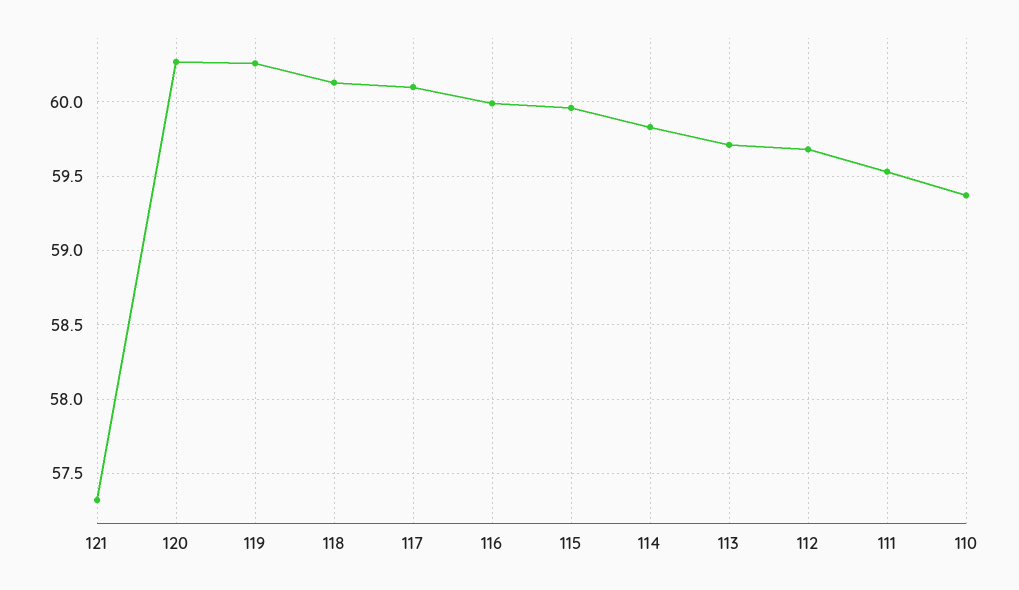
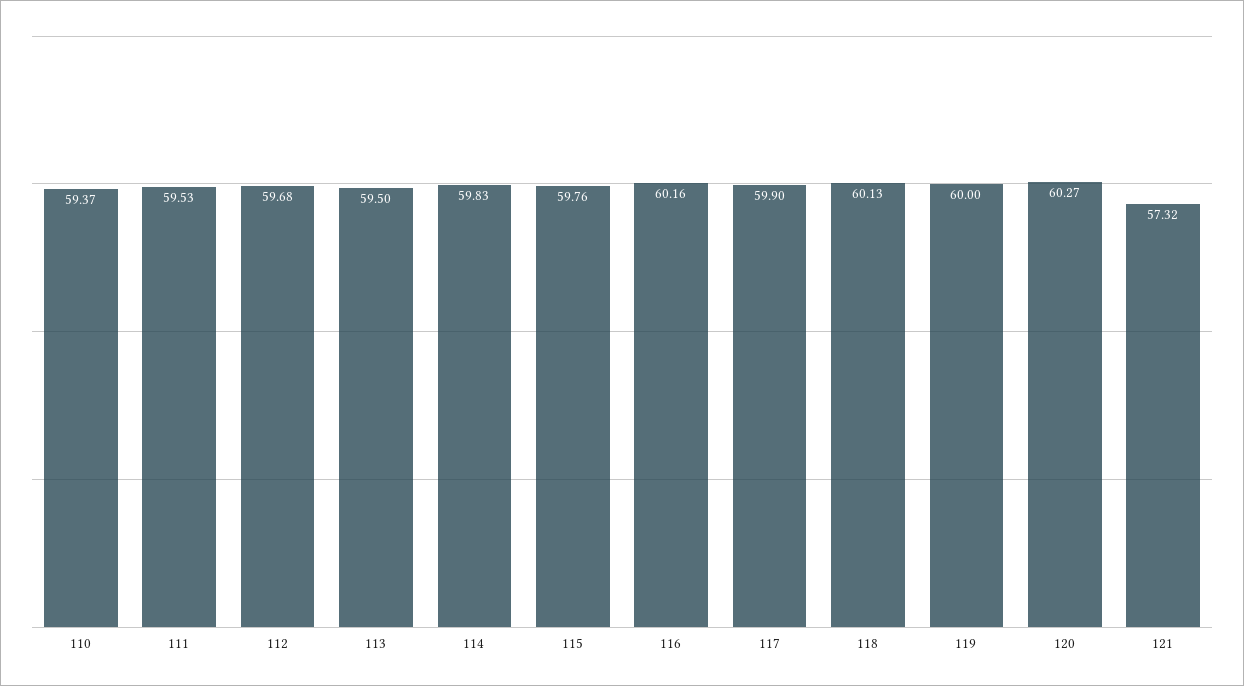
119: 60.25 -> 60
117: 60.1 -> 59.9
116: 60 -> 60.16
115: 59.95 -> 59.76
113: 59.7 -> 59.5

